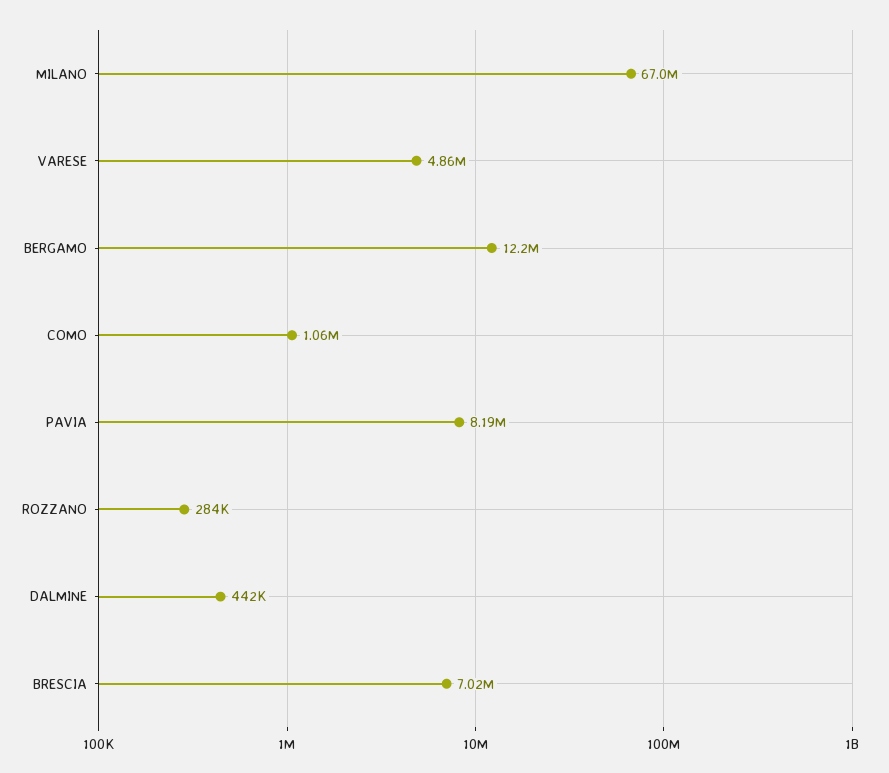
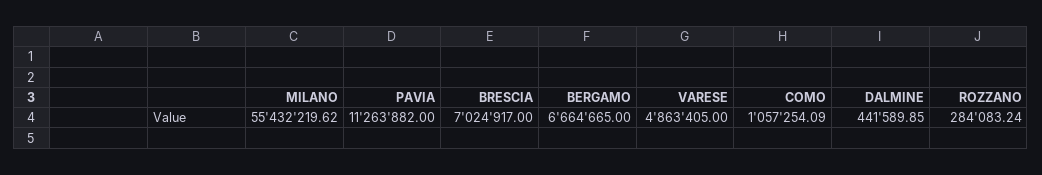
MILANO: 67000000 -> 55432219.62
BERGAMO: 12200000 -> 6664665
PAVIA: 8190000 -> 11263882

